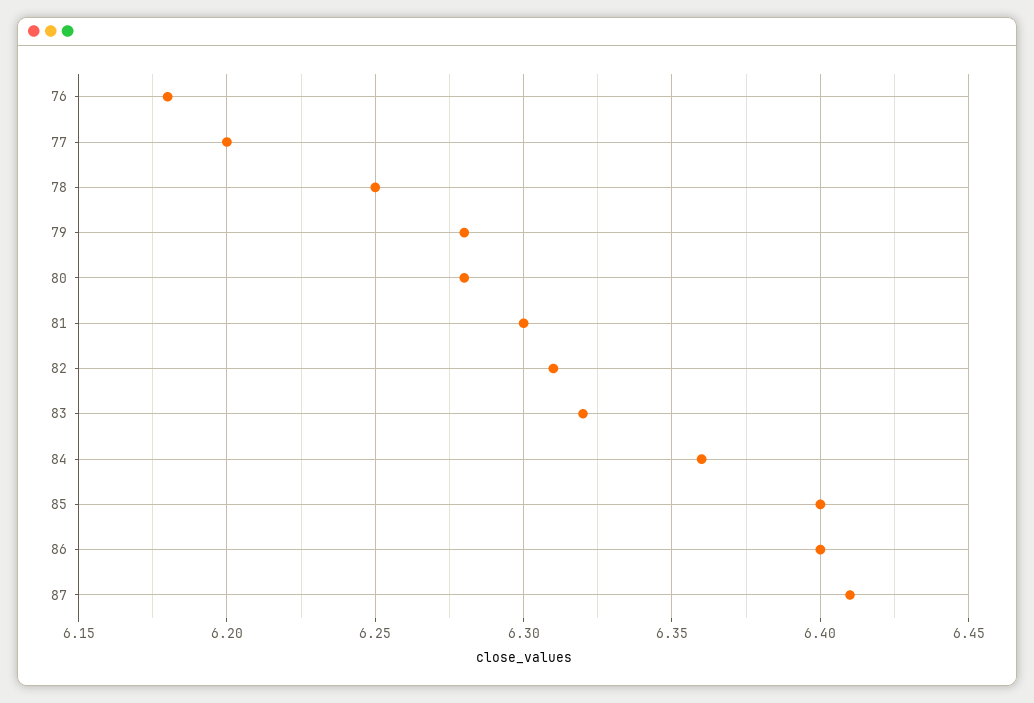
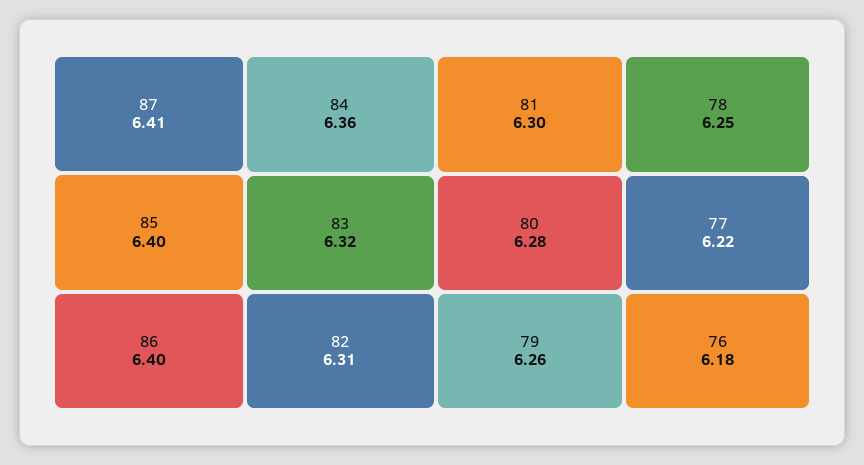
77: 6.2 -> 6.22
79: 6.28 -> 6.26

